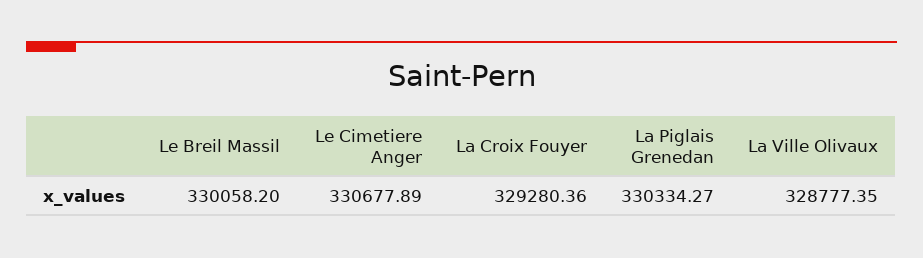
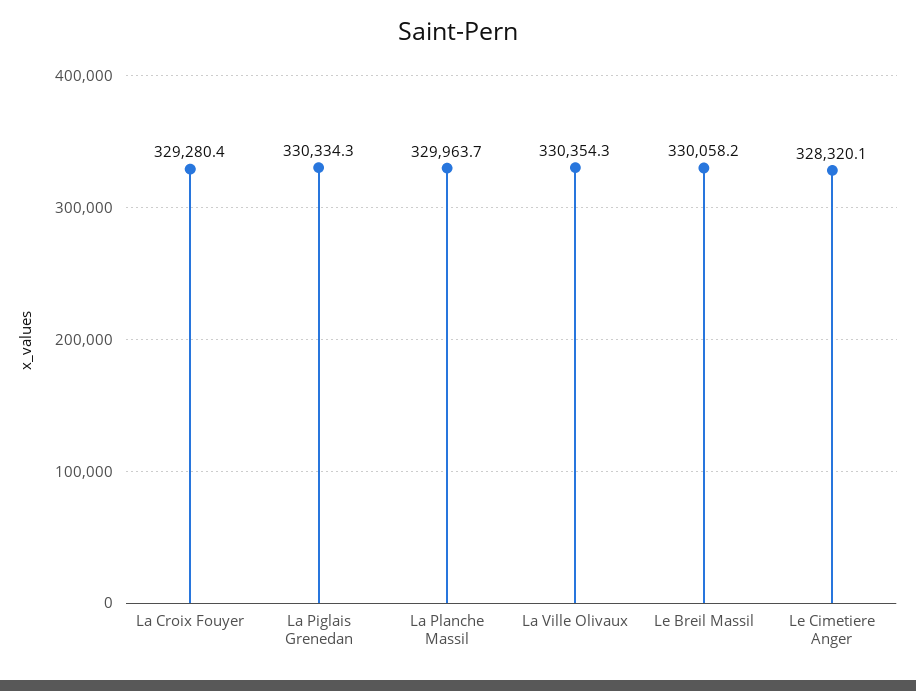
Le Cimetiere Anger: 330677.89 -> 328320.1
La Ville Olivaux: 328777.35 -> 330354.3
La Planche Massil: none -> 329963.7

